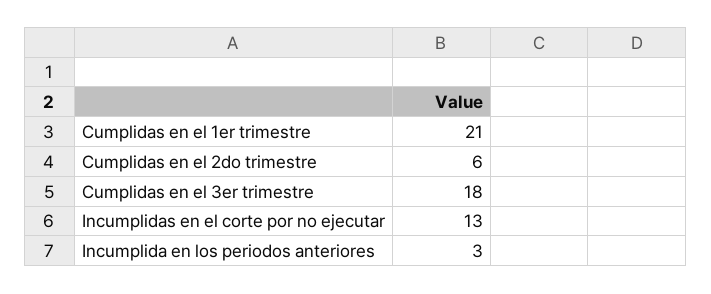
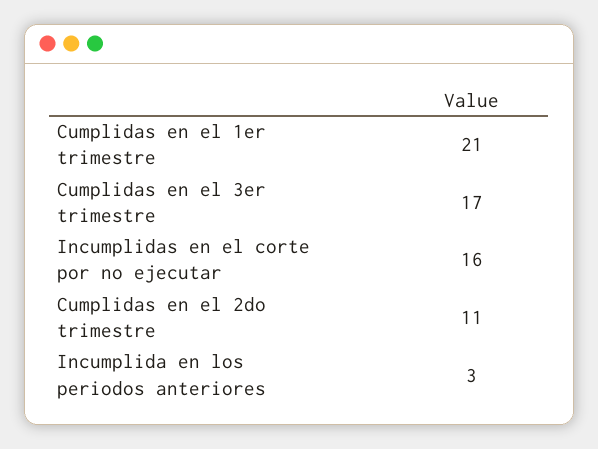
Cumplidas en el 2do trimestre: 6 -> 11
Cumplidas en el 3er trimestre: 18 -> 17
Incumplidas en el corte por no ejecutar: 13 -> 16

